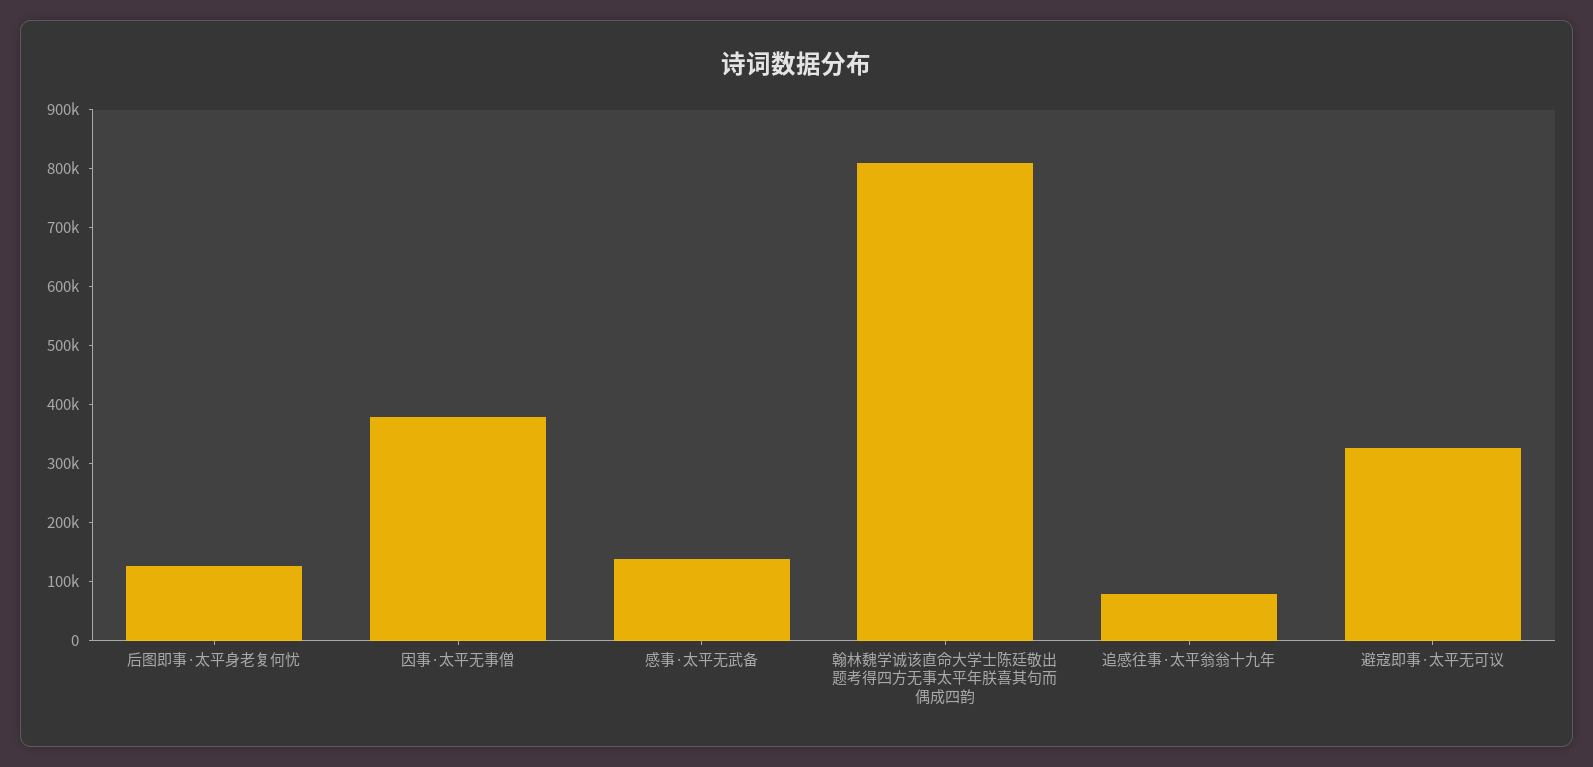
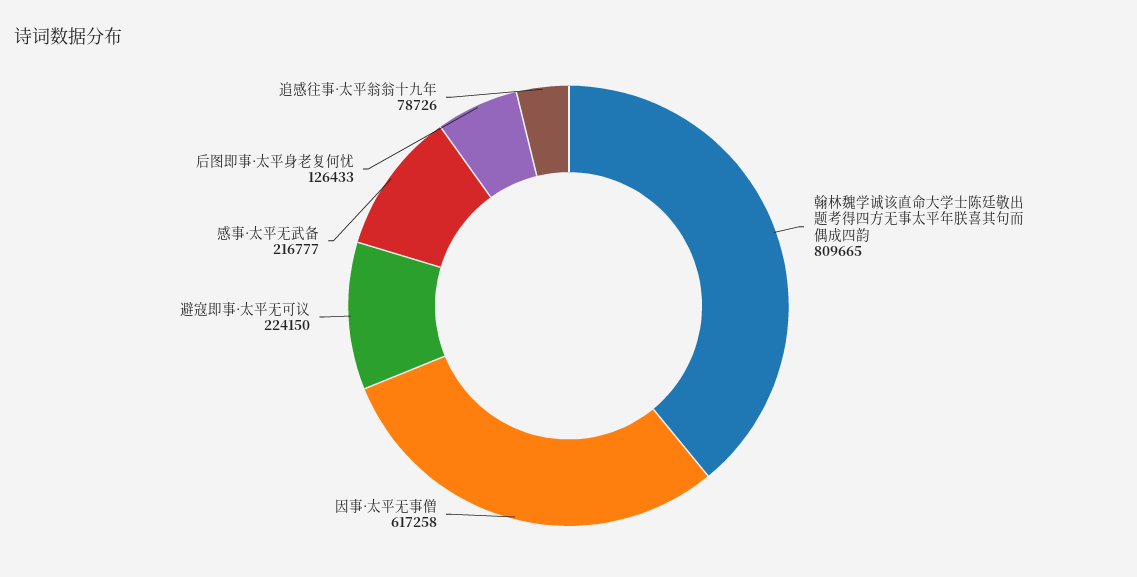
因事·太平无事僧: 380000 -> 617258
感事·太平无武备: 140000 -> 216777
避寇即事·太平无可议: 320000 -> 224150

